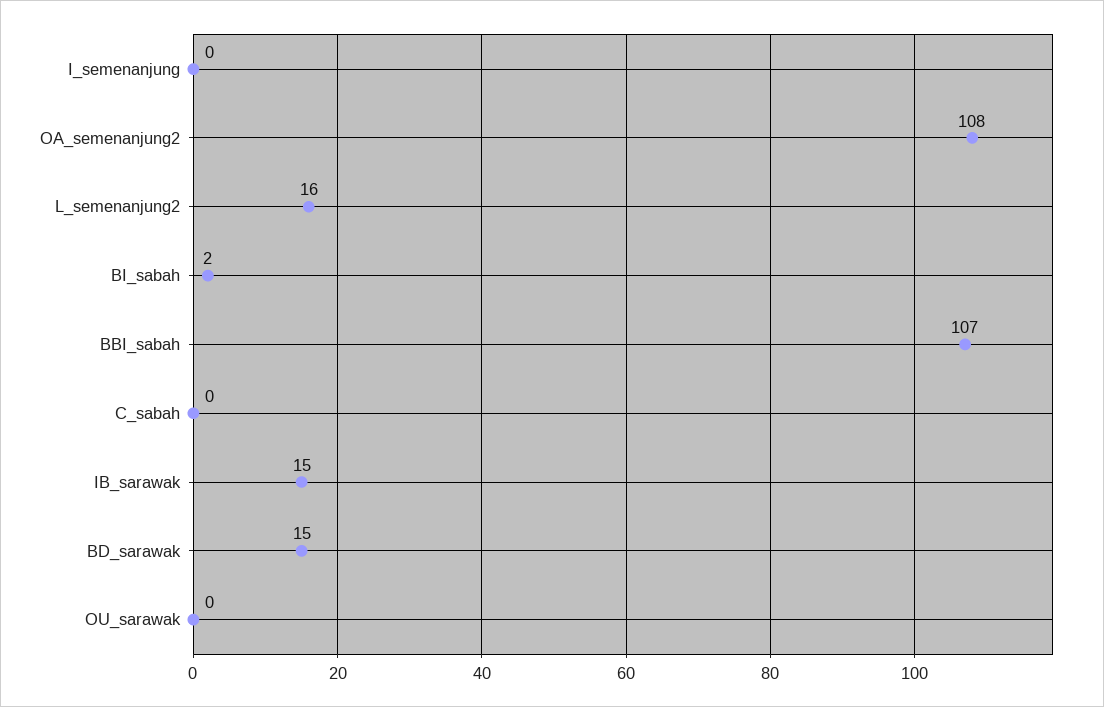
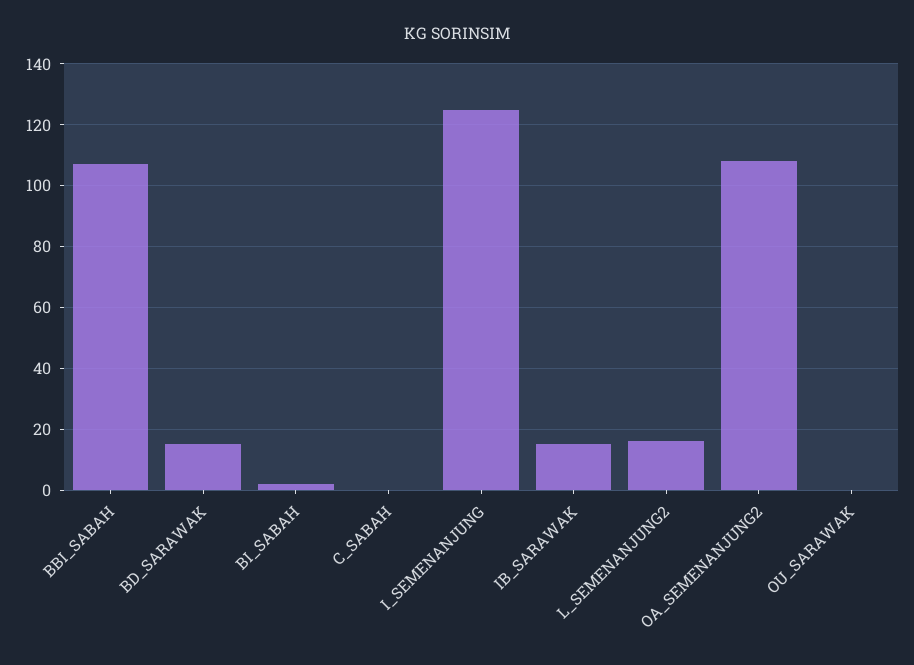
I_semenanjung: 0 -> 125

